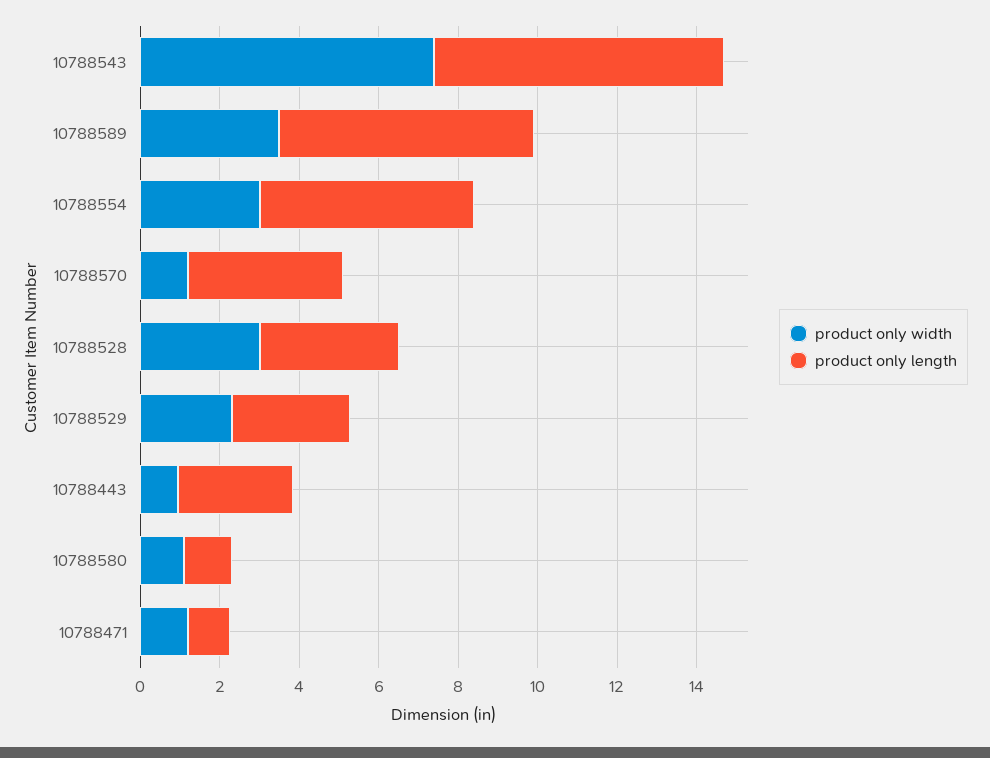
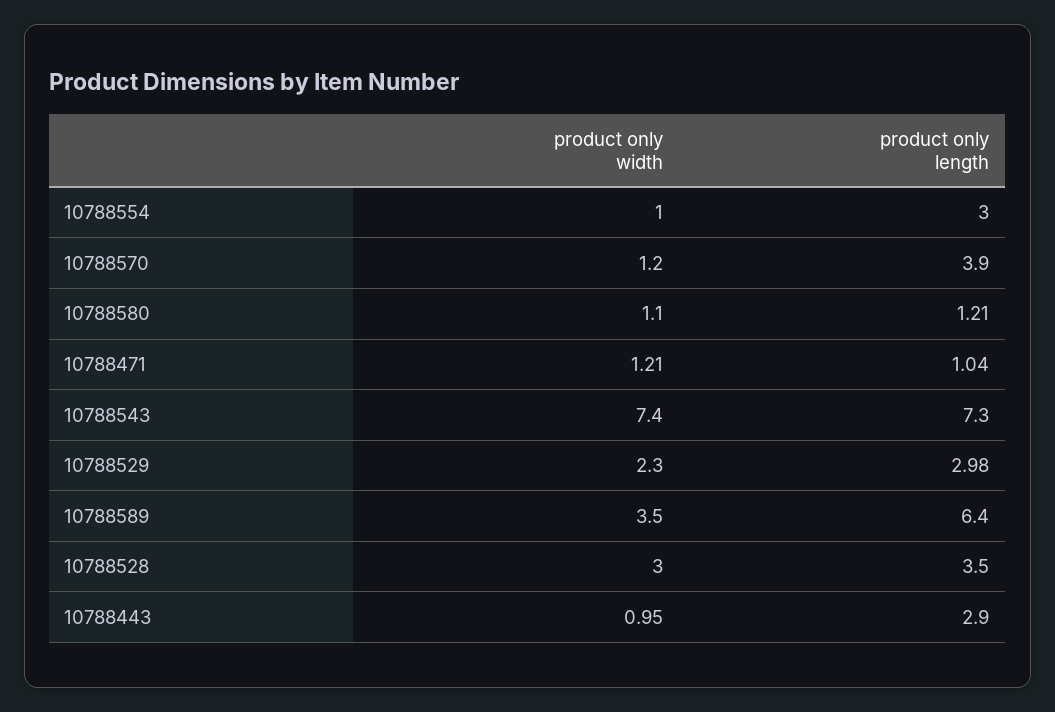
product only width, 10788554: 3 -> 1
product only length, 10788554: 5.5 -> 3

